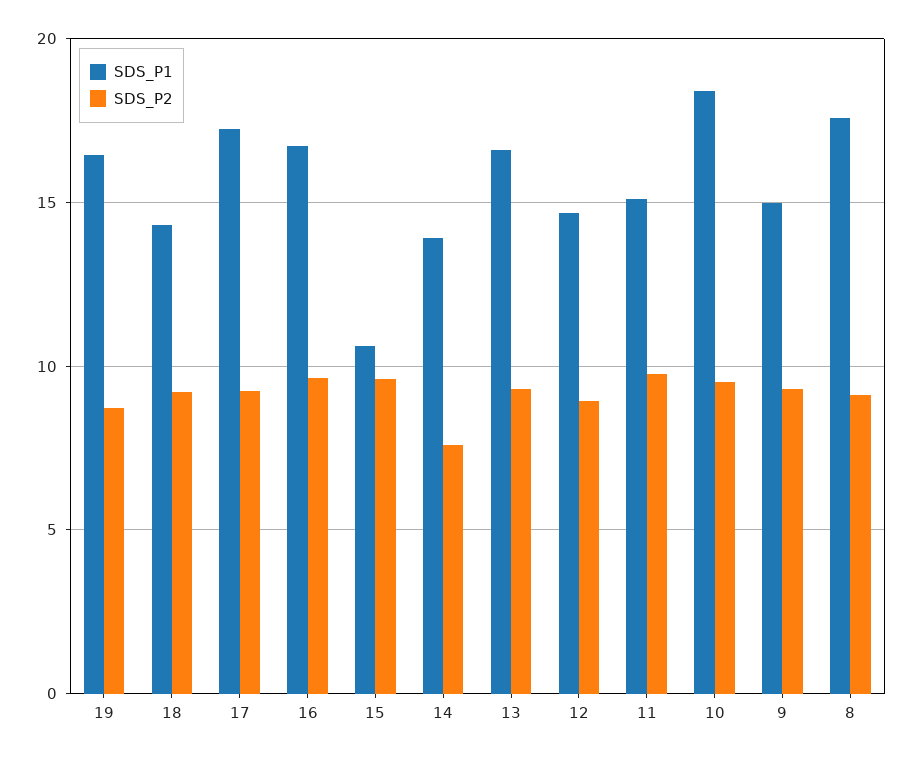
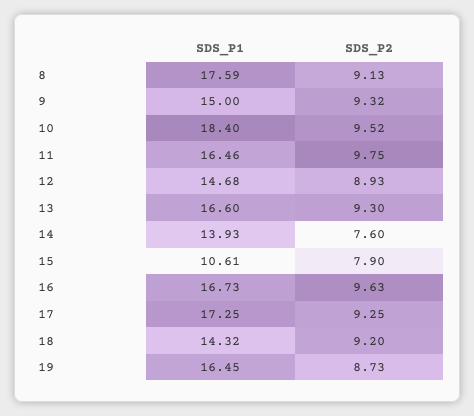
SDS_P2, 15: 9.5 -> 7.9
SDS_P1, 11: 15 -> 16.46

